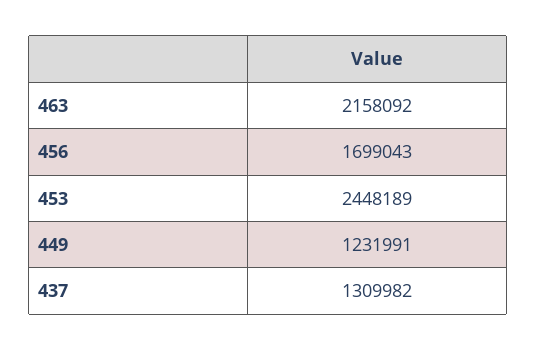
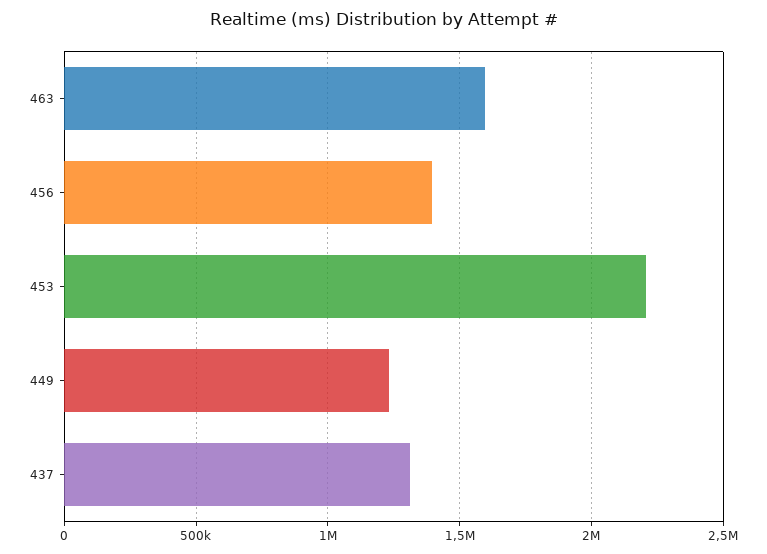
463: 2158092 -> 1600000
456: 1699043 -> 1400000
453: 2448189 -> 2200000

